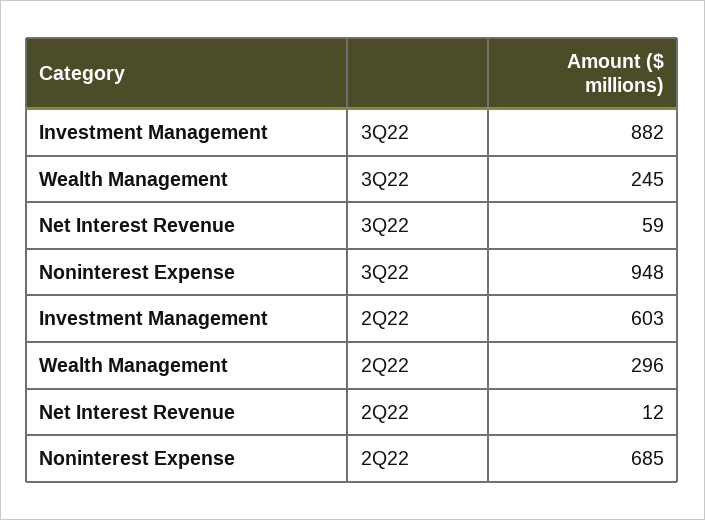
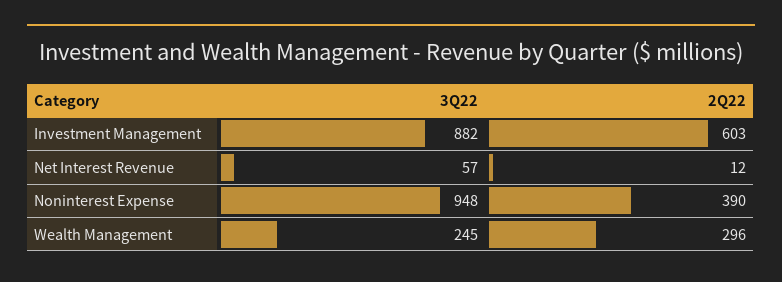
Net Interest Revenue, 3Q22: 59 -> 57
Noninterest Expense, 2Q22: 685 -> 390

